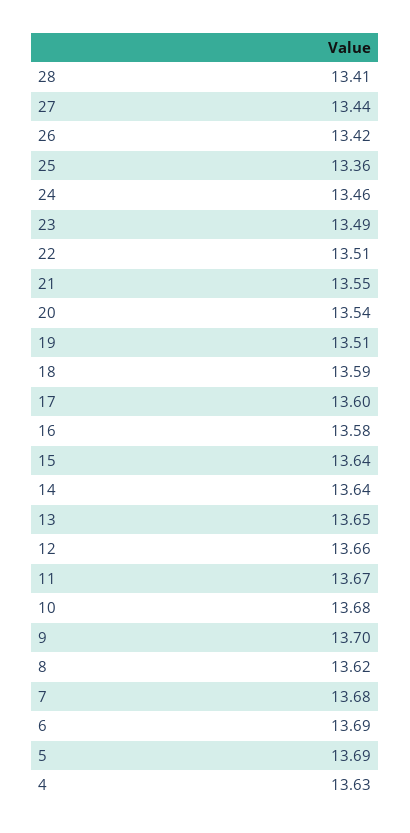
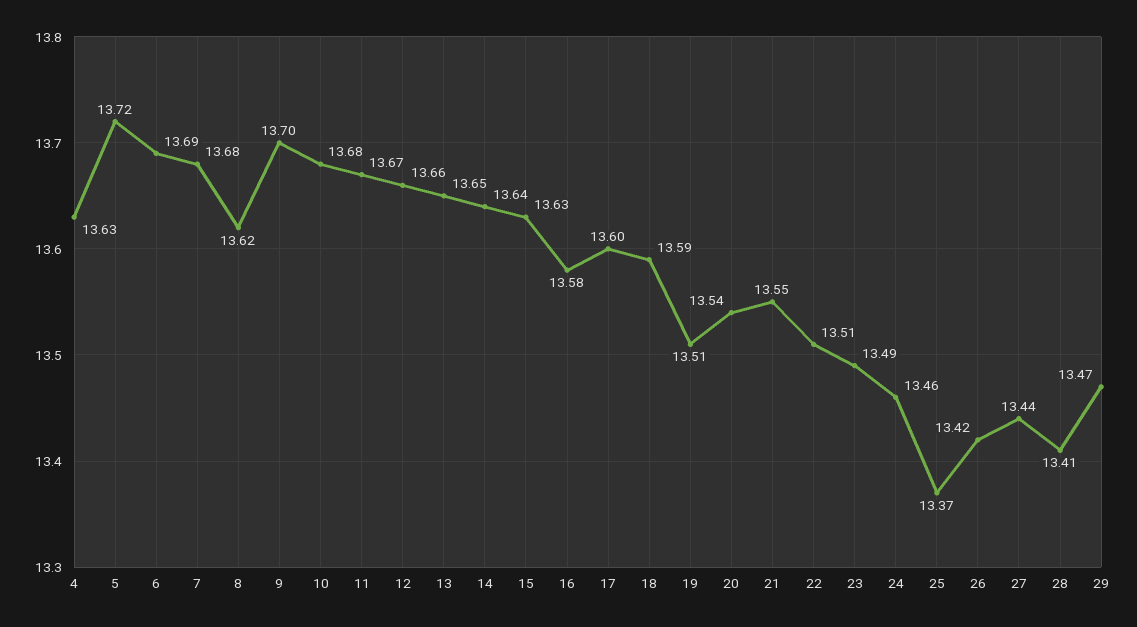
25: 13.36 -> 13.37
15: 13.64 -> 13.63
5: 13.69 -> 13.72
29: none -> 13.47

